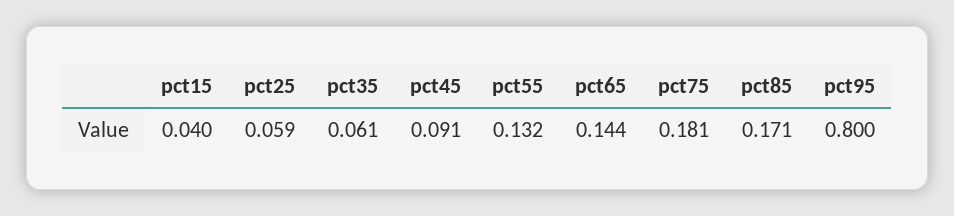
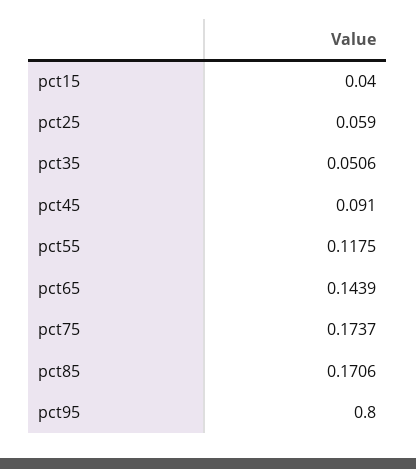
pct35: 0.061 -> 0.0506
pct55: 0.132 -> 0.1175
pct75: 0.181 -> 0.1737

